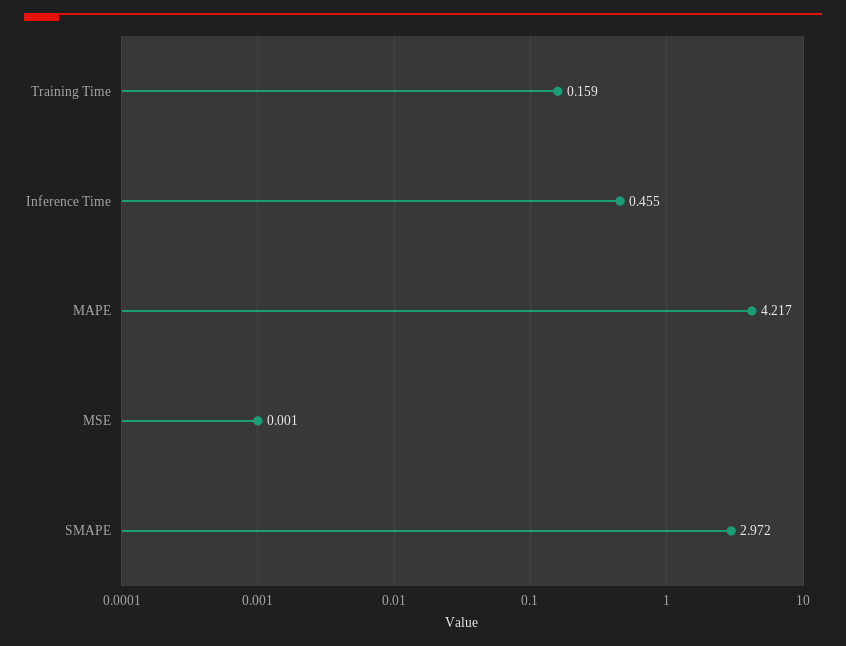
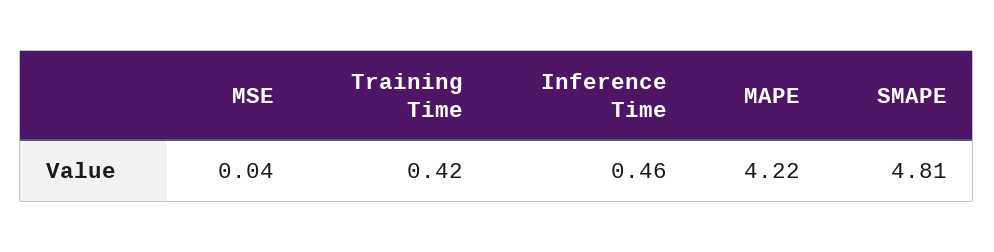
Training Time: 0.159 -> 0.42
MSE: 0.001 -> 0.04
SMAPE: 2.972 -> 4.81

